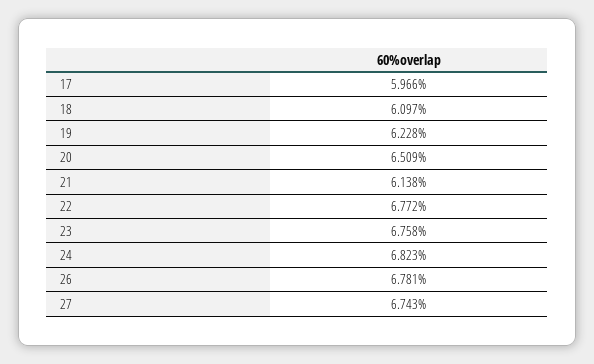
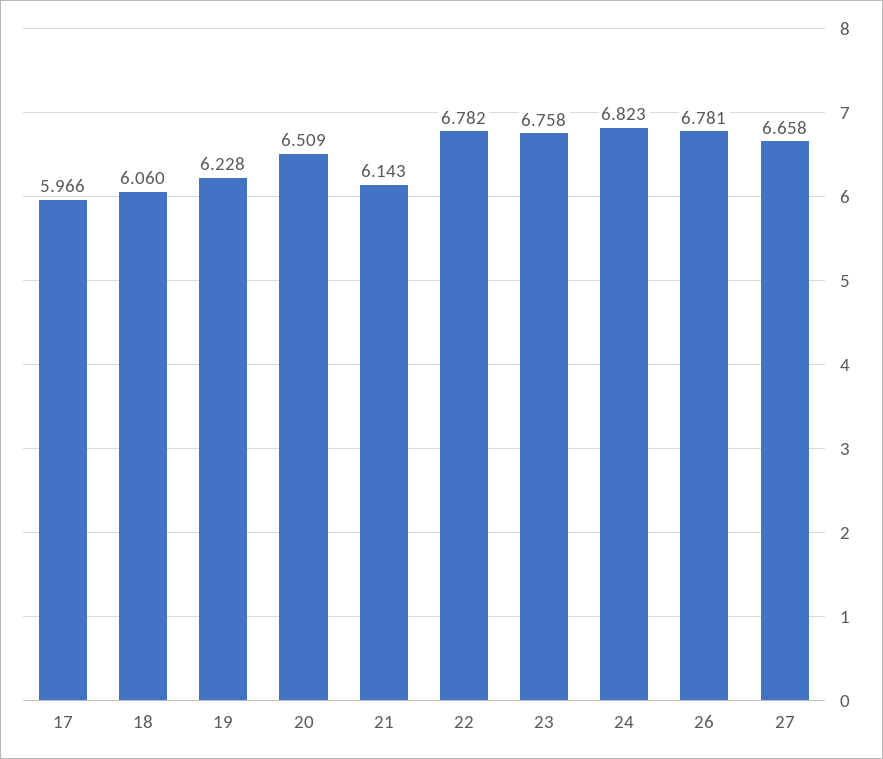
18: 6.097 -> 6.06
21: 6.138 -> 6.143
22: 6.772 -> 6.782
27: 6.743 -> 6.658

